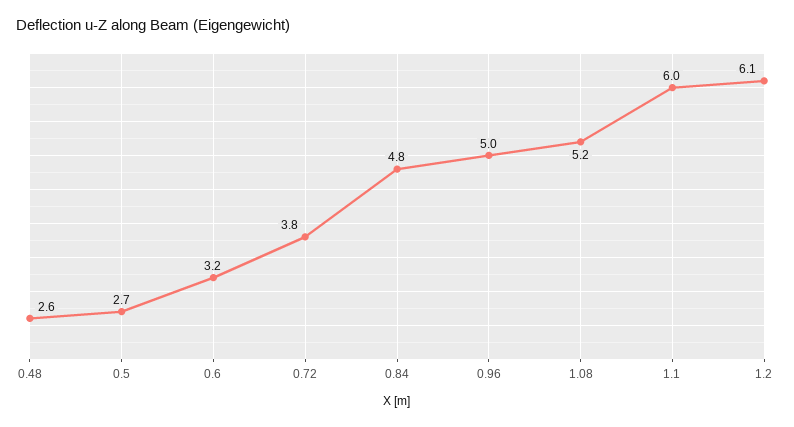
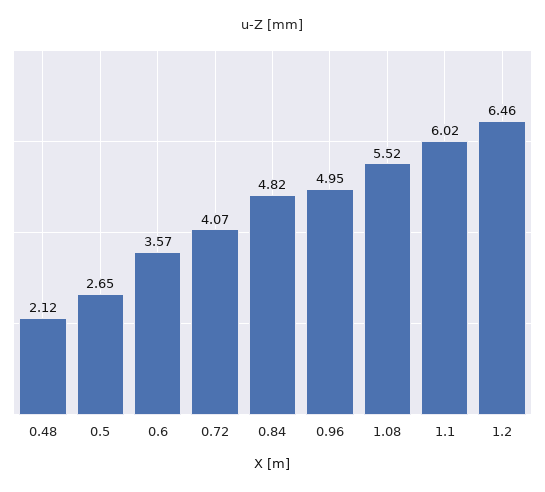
0.48: 2.6 -> 2.12
0.6: 3.2 -> 3.57
0.72: 3.8 -> 4.07
1.08: 5.2 -> 5.52
1.2: 6.1 -> 6.46

